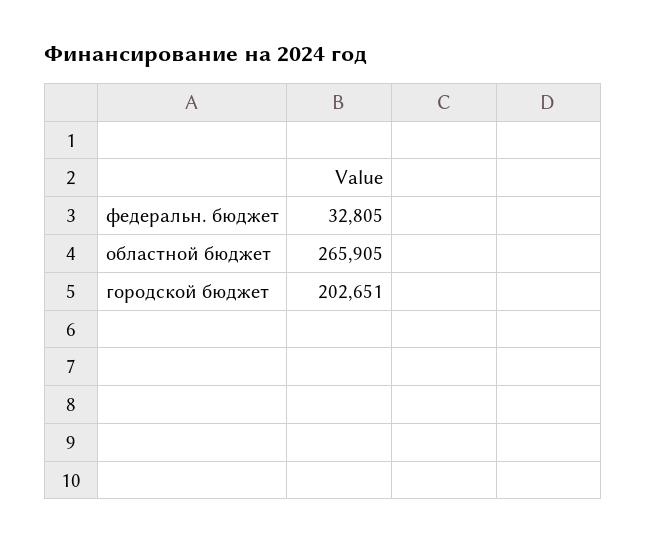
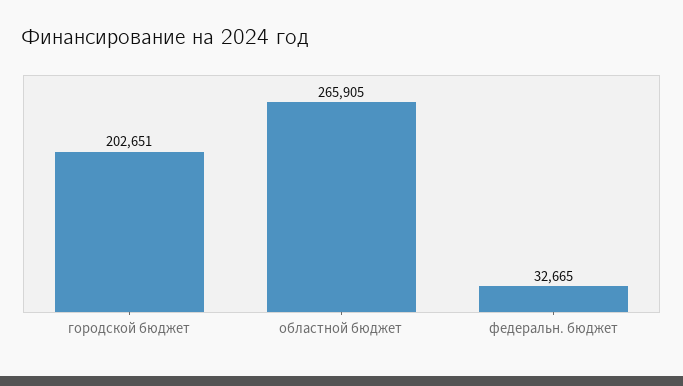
федеральн. бюджет: 32805 -> 32665

